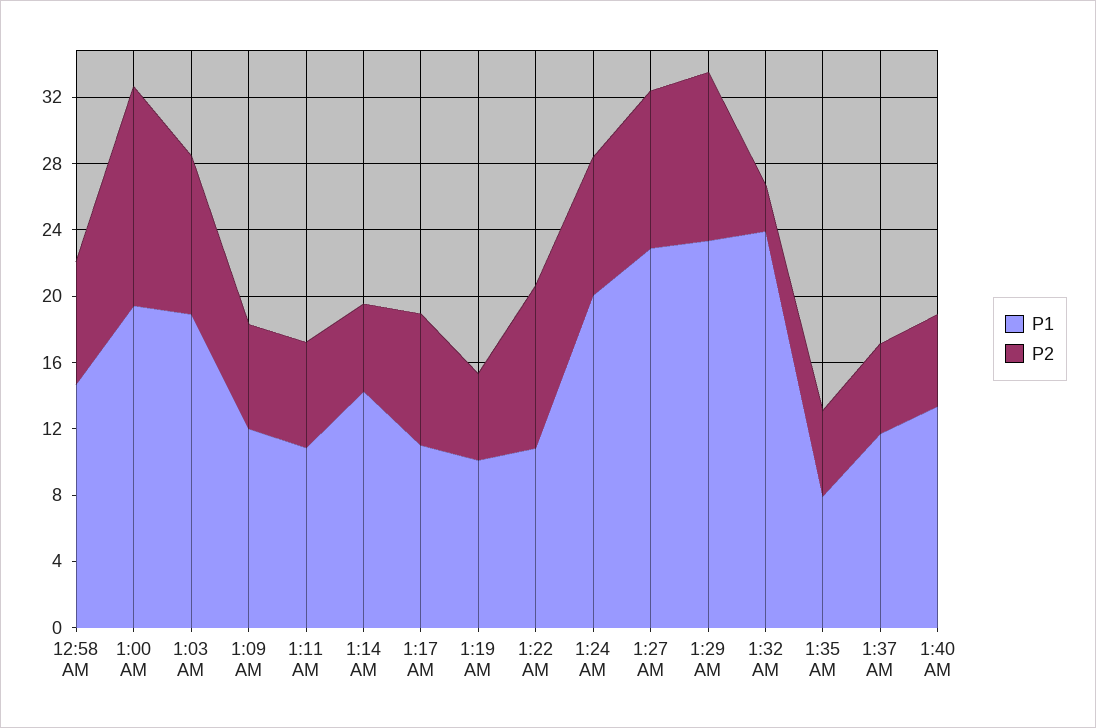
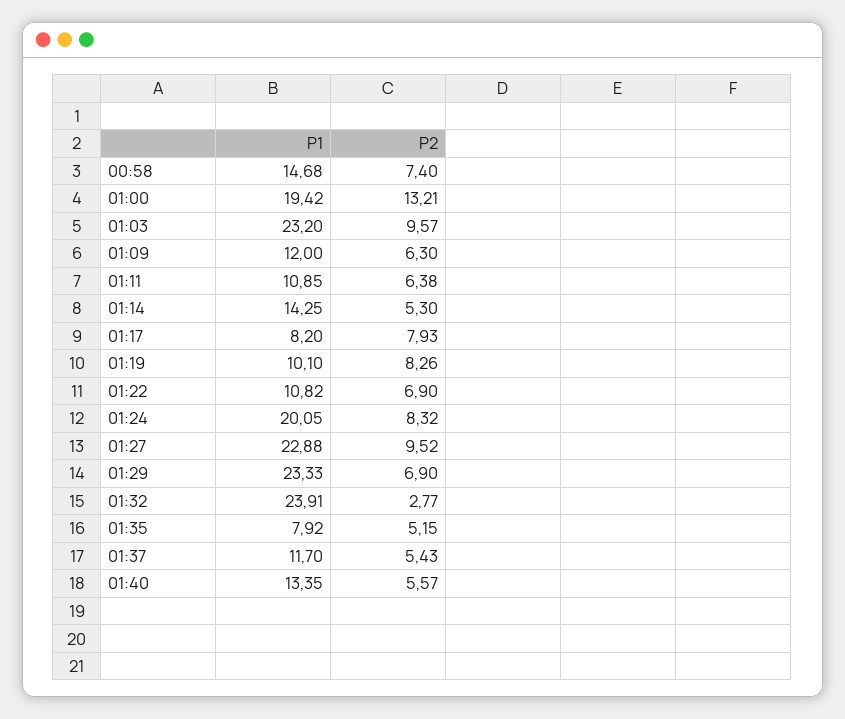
P1, 1:03 AM: 19 -> 23.2
P1, 1:17 AM: 11 -> 8.2
P2, 1:19 AM: 5 -> 8.26
P2, 1:22 AM: 10 -> 6.9
P2, 1:29 AM: 10 -> 6.9

